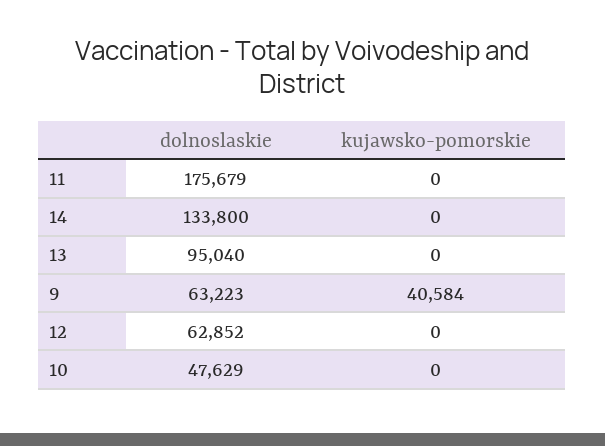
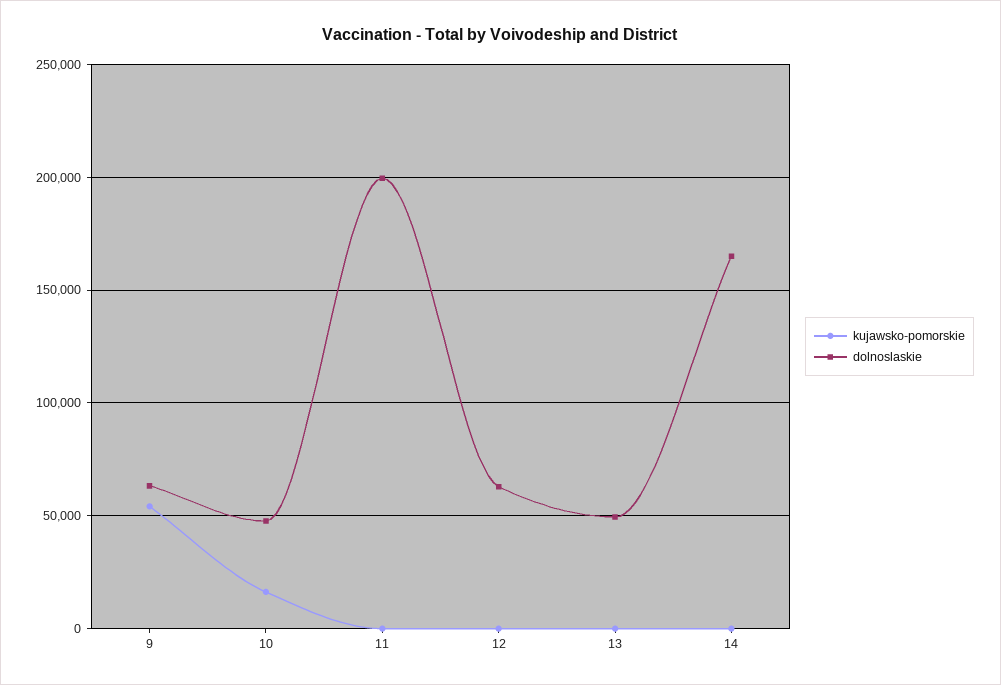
dolnoslaskie, 11: 175679 -> 200000
dolnoslaskie, 14: 133800 -> 165000
dolnoslaskie, 13: 95040 -> 50000
kujawsko-pomorskie, 9: 40584 -> 55000
kujawsko-pomorskie, 10: 0 -> 15000

